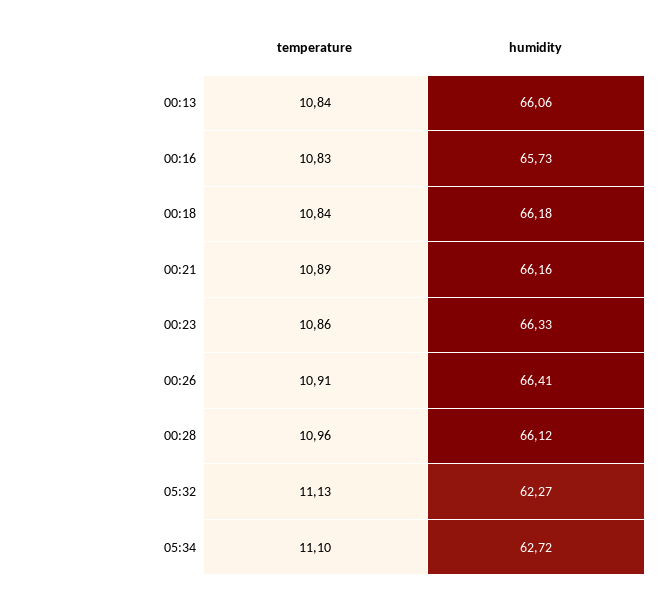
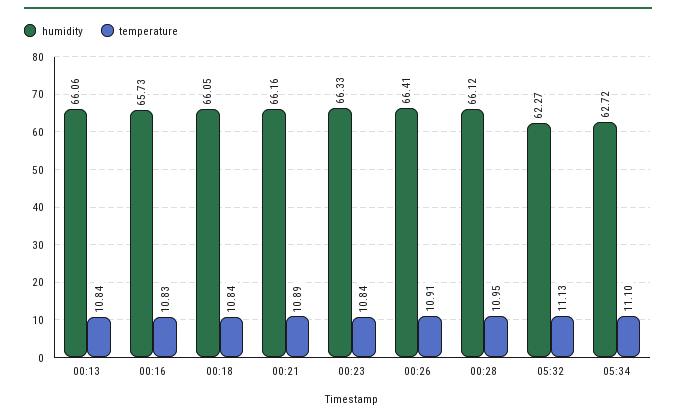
humidity, 00:18: 66.18 -> 66.05
temperature, 00:23: 10.86 -> 10.84
temperature, 00:28: 10.96 -> 10.95

